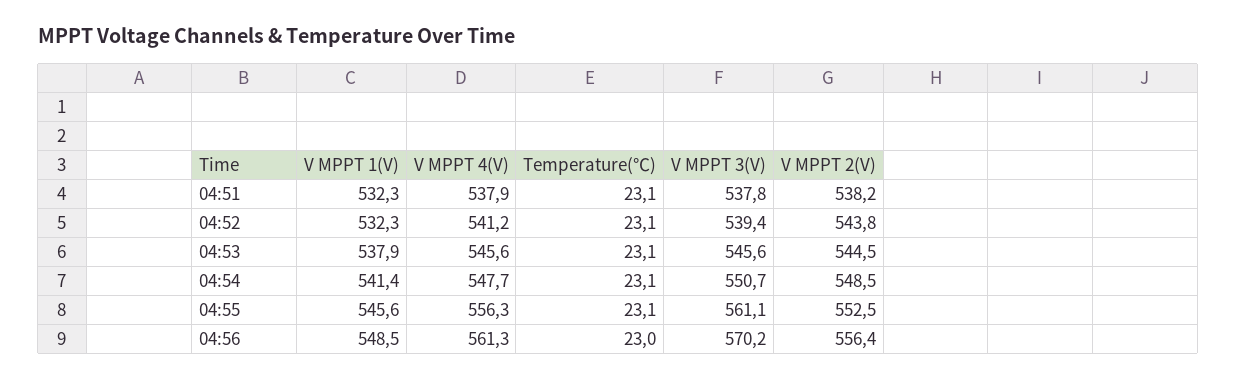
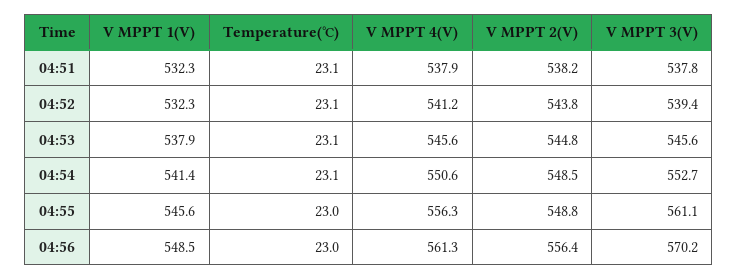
V MPPT 2(V), 04:53: 544.5 -> 544.8
V MPPT 4(V), 04:54: 547.7 -> 550.6
V MPPT 3(V), 04:54: 550.7 -> 552.7
Temperature(℃), 04:55: 23.1 -> 23
V MPPT 2(V), 04:55: 552.5 -> 548.8

